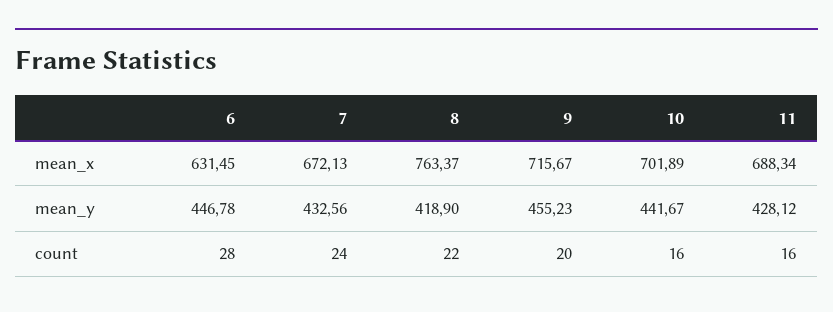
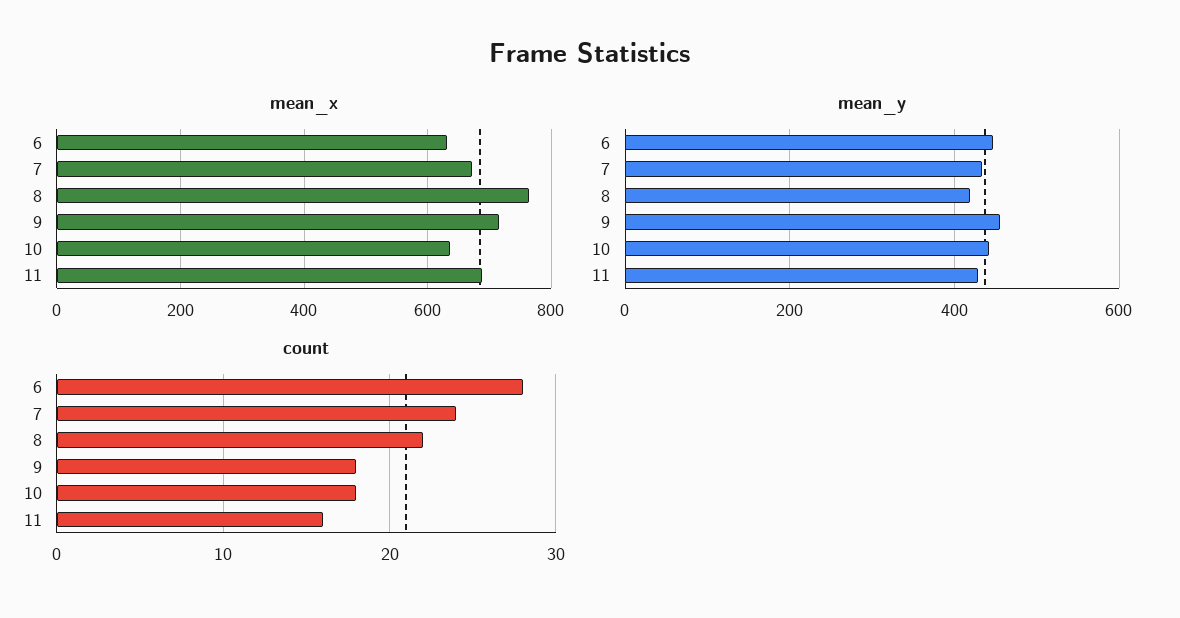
mean_x, 10: 701.89 -> 640
count, 9: 20 -> 18
count, 10: 16 -> 18

